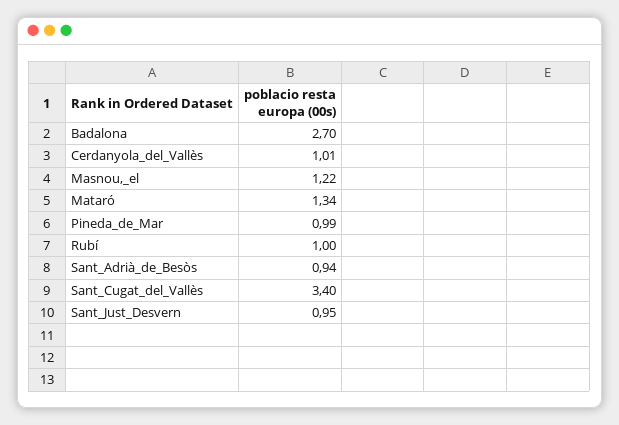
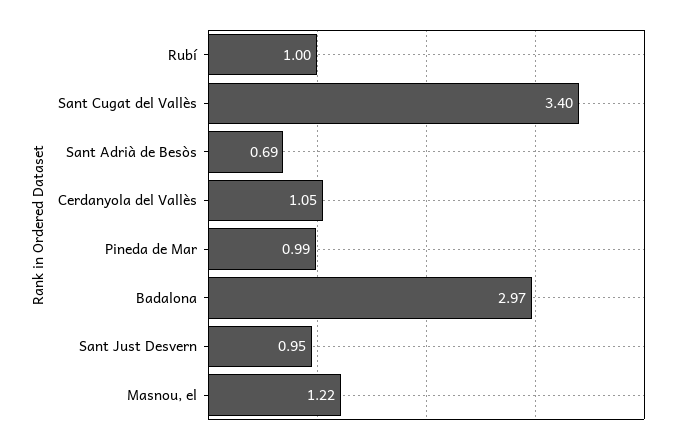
Badalona: 2.7 -> 2.97
Cerdanyola_del_Vallès: 1.01 -> 1.05
Mataró: 1.34 -> none
Sant_Adrià_de_Besòs: 0.94 -> 0.69

